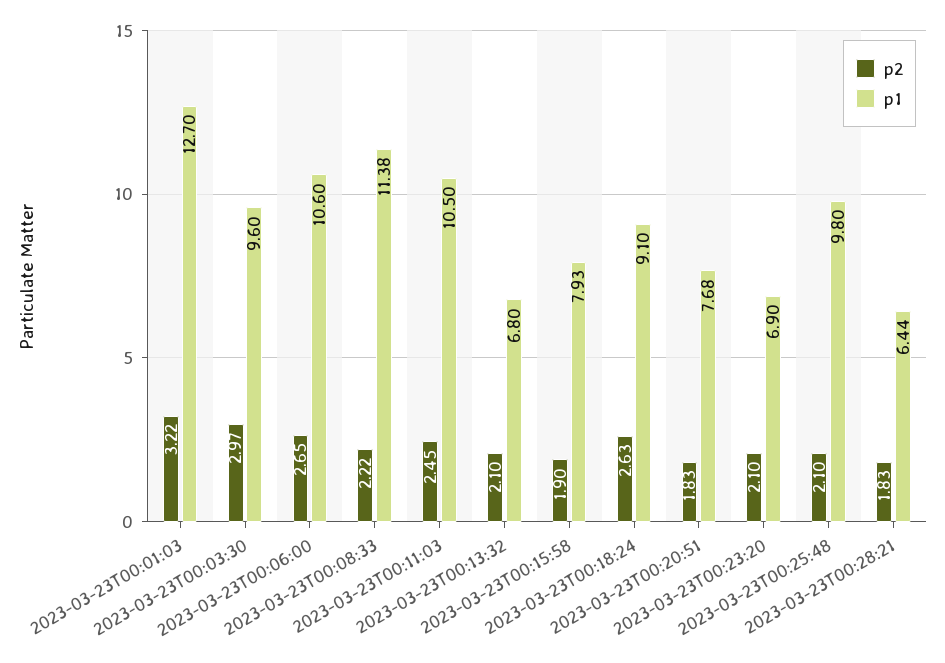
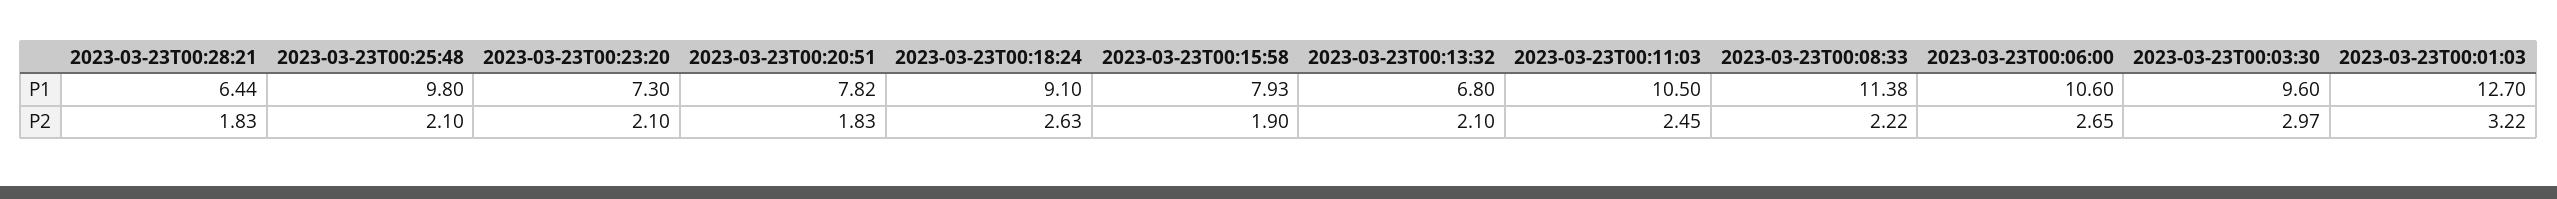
p1, 2023-03-23T00:20:51: 7.68 -> 7.82
p1, 2023-03-23T00:23:20: 6.9 -> 7.3

